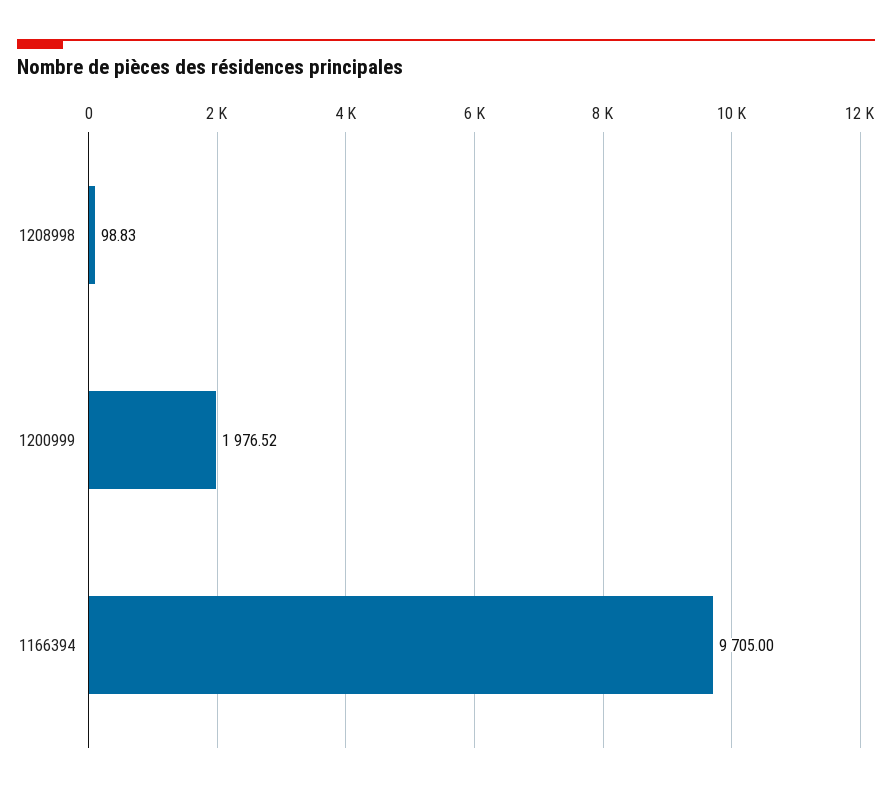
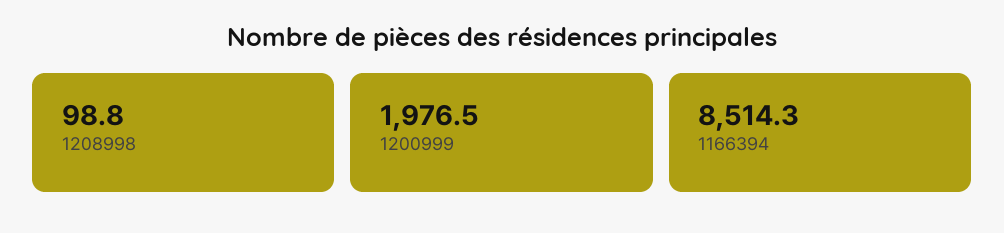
1166394: 9705 -> 8514.3

